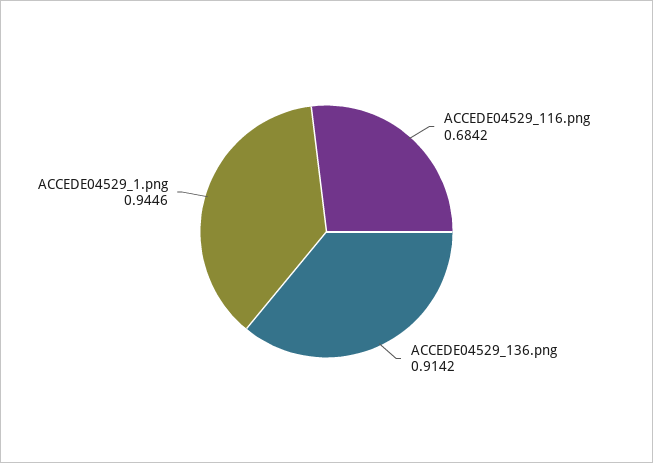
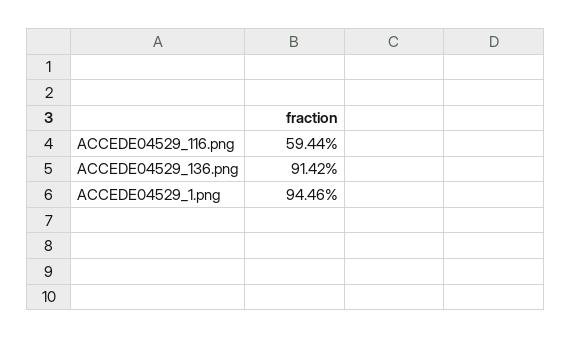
ACCEDE04529_116.png: 0.6842 -> 0.5944

